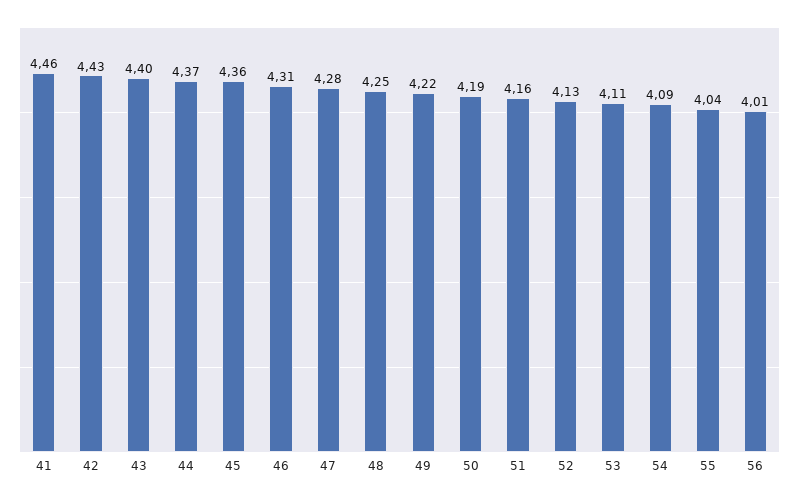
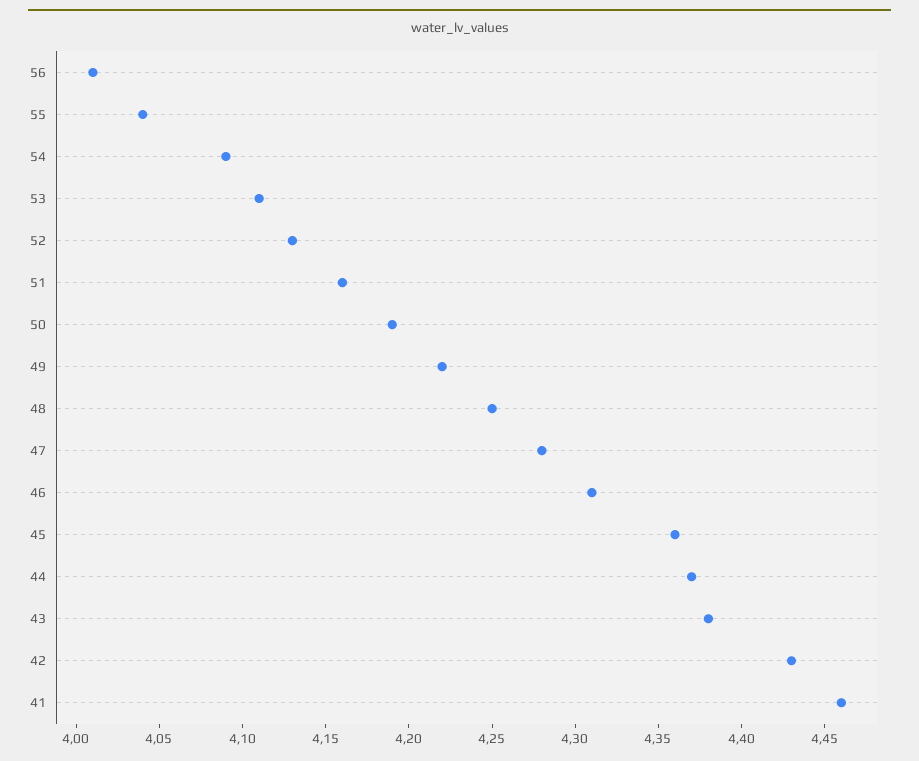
43: 4.4 -> 4.38

